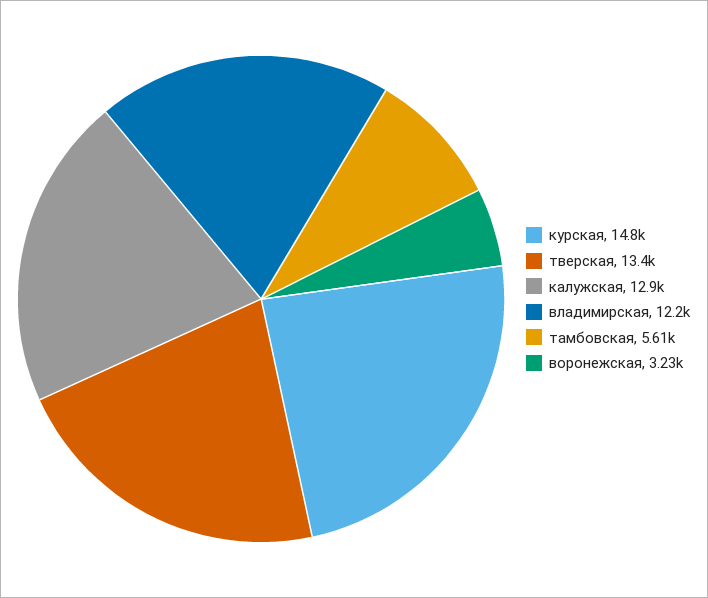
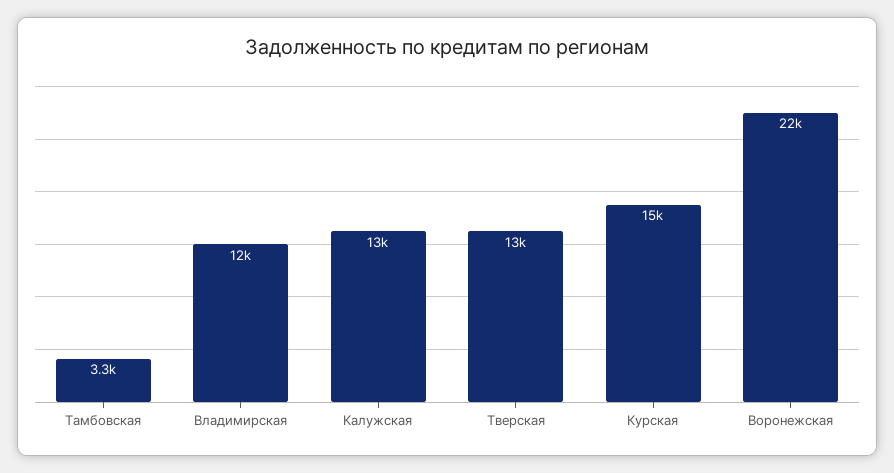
тамбовская: 5610 -> 3300
воронежская: 3230 -> 22000

